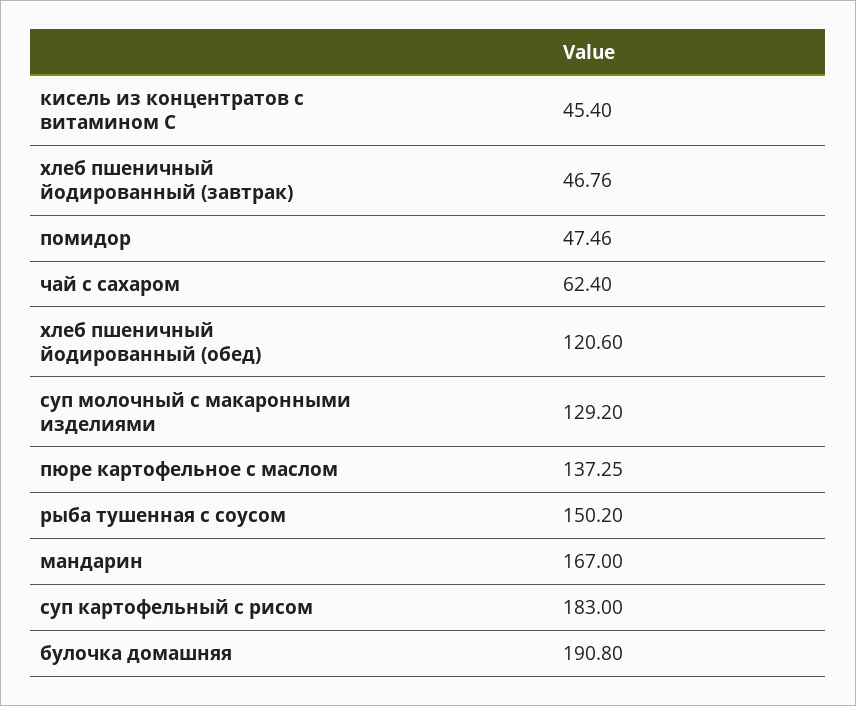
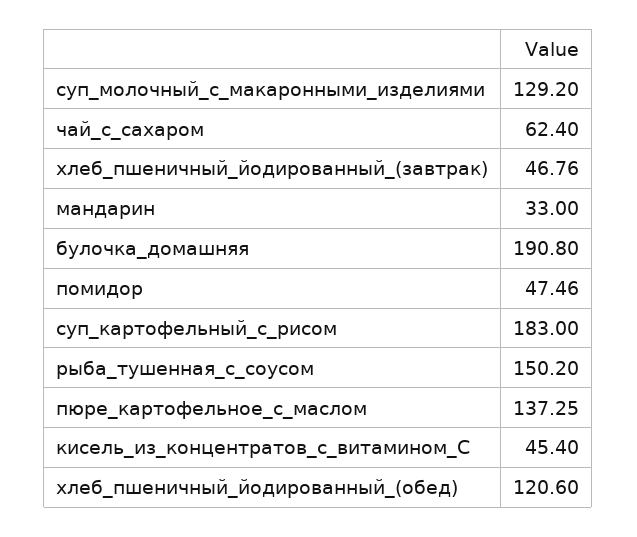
мандарин: 167 -> 33

